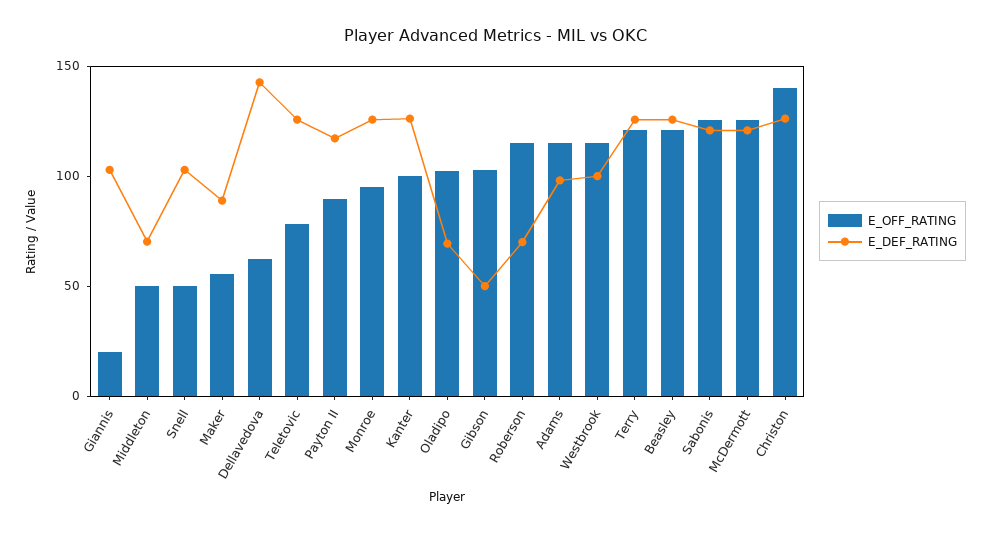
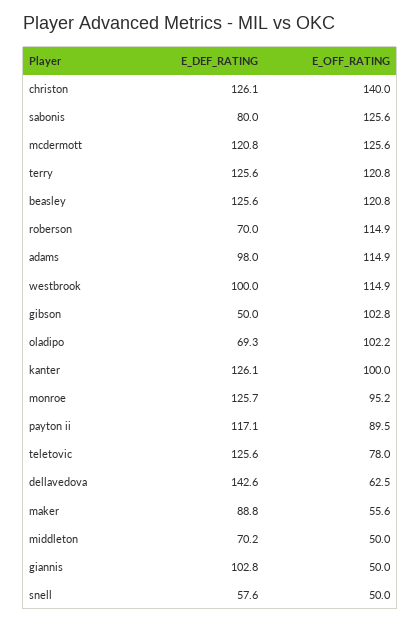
E_OFF_RATING, Giannis: 20 -> 50
E_DEF_RATING, Snell: 100 -> 57.6
E_DEF_RATING, Sabonis: 120 -> 80

